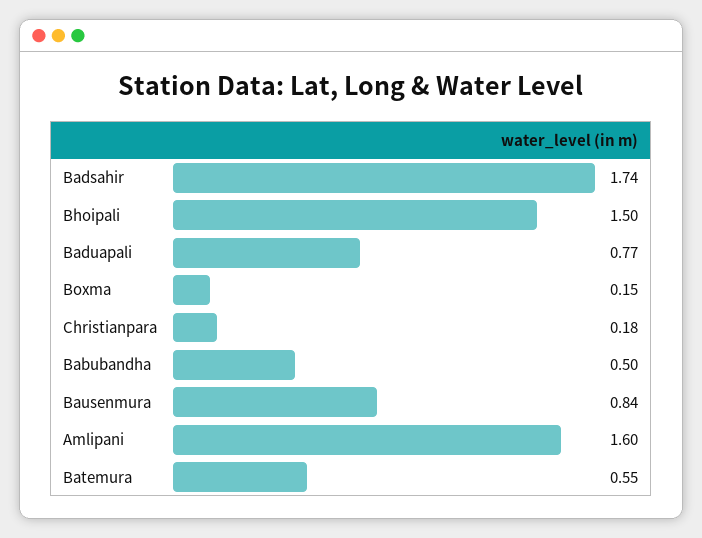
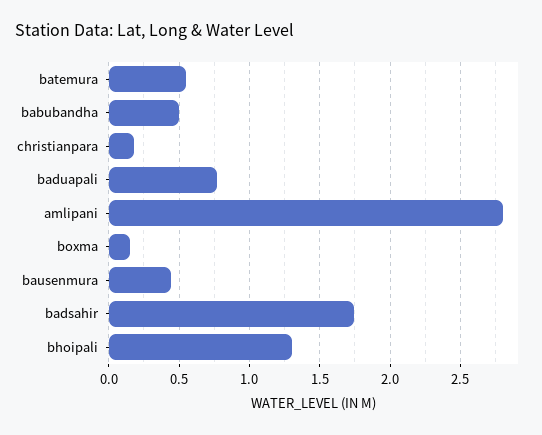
Bhoipali: 1.5 -> 1.3
Bausenmura: 0.84 -> 0.45
Amlipani: 1.6 -> 2.8

